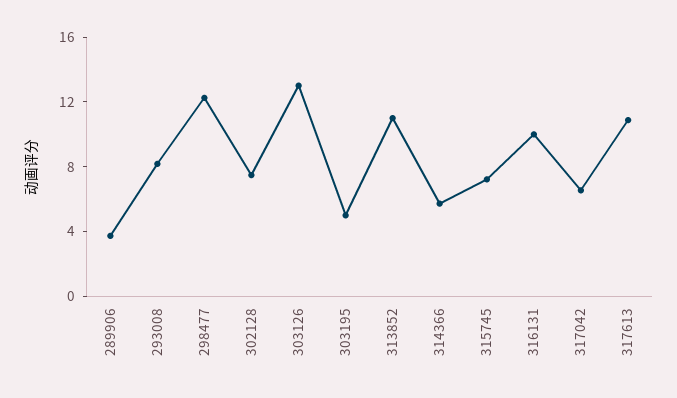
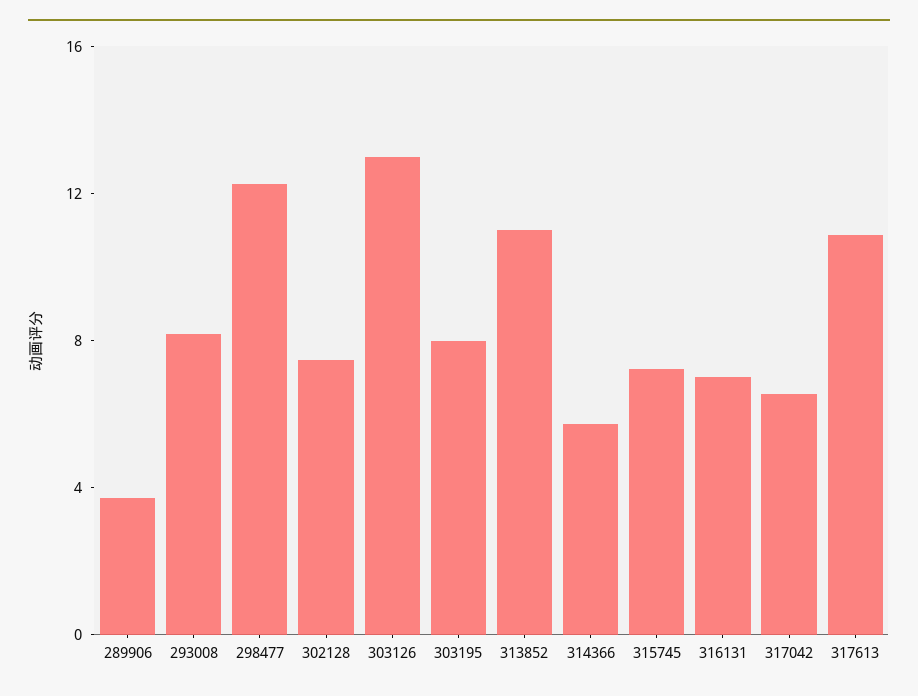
303195: 5 -> 8
316131: 10 -> 7

